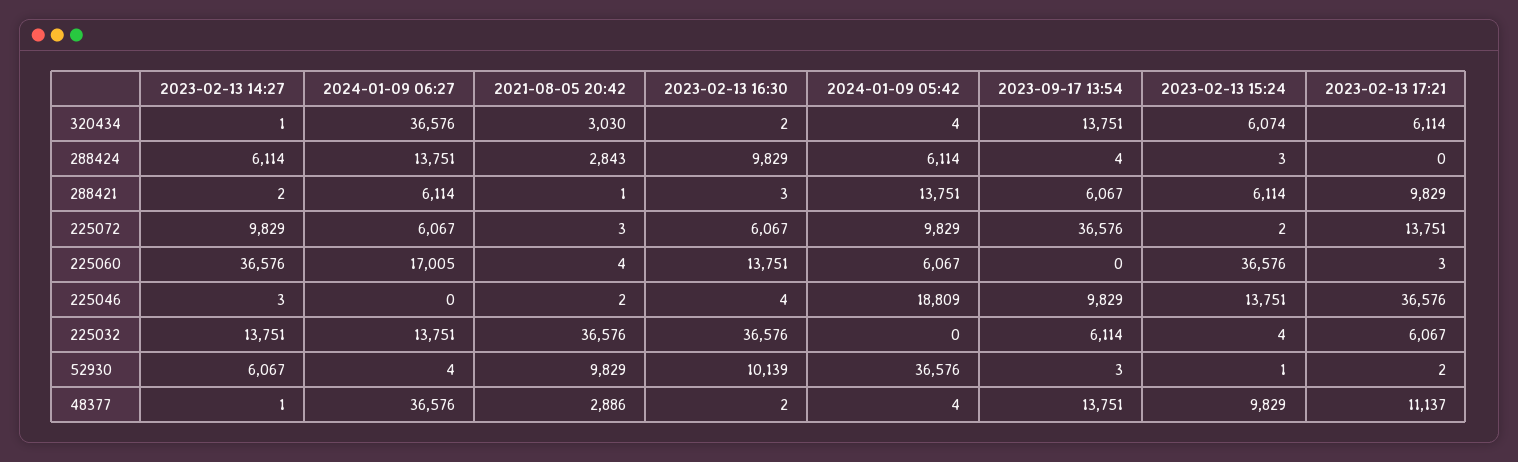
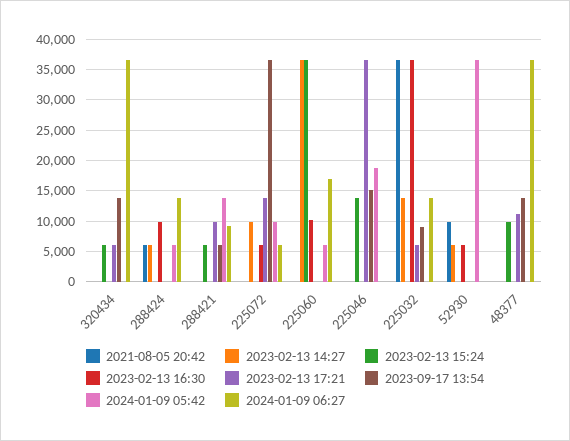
2021-08-05 20:42, 320434: 3030 -> 0
2021-08-05 20:42, 288424: 2843 -> 6000
2024-01-09 06:27, 288421: 6114 -> 9000
2023-02-13 16:30, 225060: 13751 -> 10000
2023-09-17 13:54, 225046: 9829 -> 15000
2023-09-17 13:54, 225032: 6114 -> 9000
2023-02-13 16:30, 52930: 10139 -> 6000
2021-08-05 20:42, 48377: 2886 -> 0

